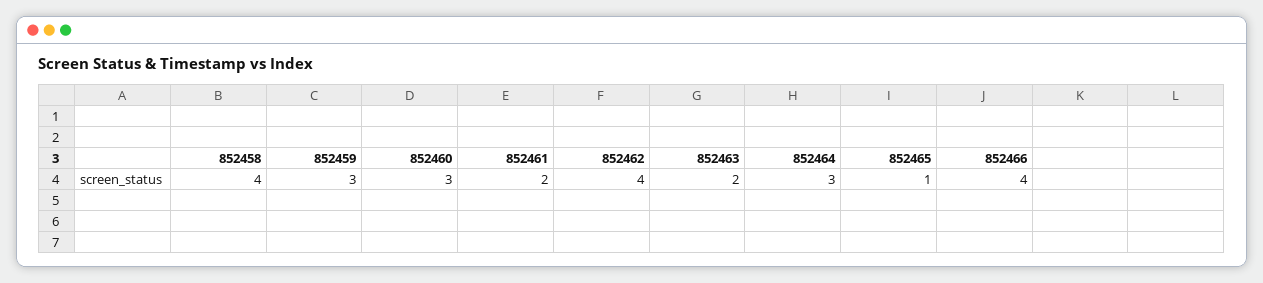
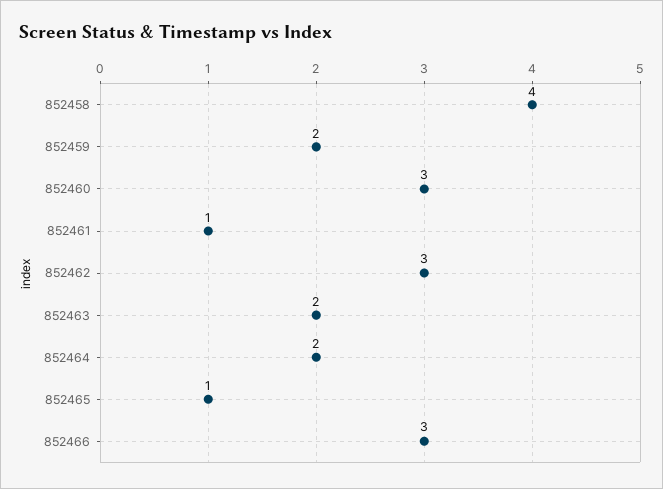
852459: 3 -> 2
852461: 2 -> 1
852462: 4 -> 3
852464: 3 -> 2
852466: 4 -> 3

